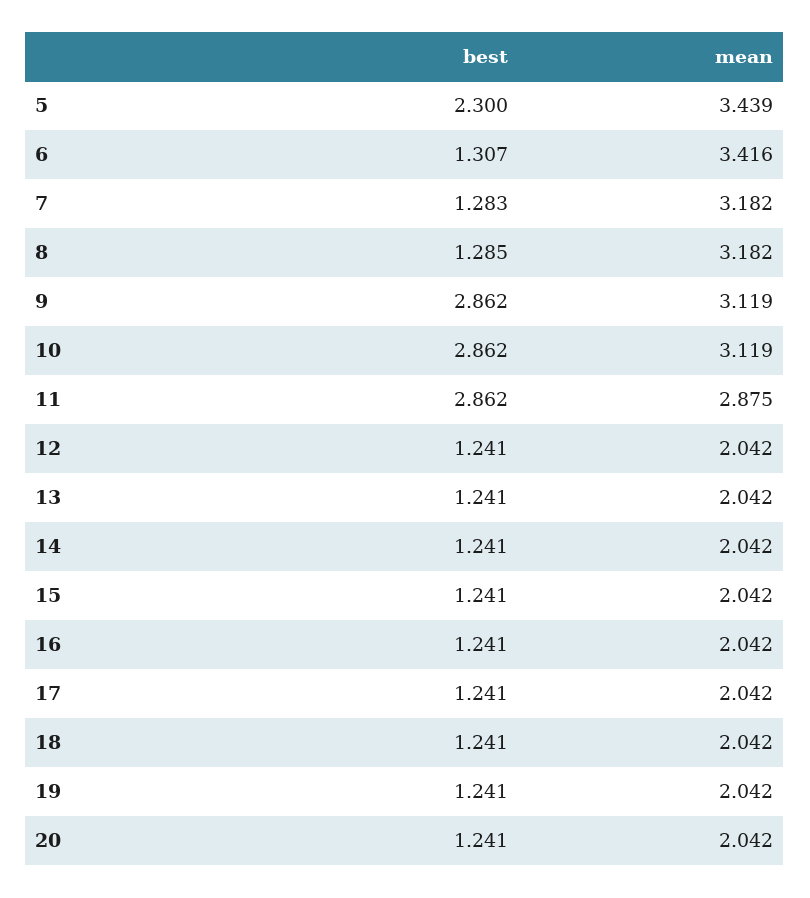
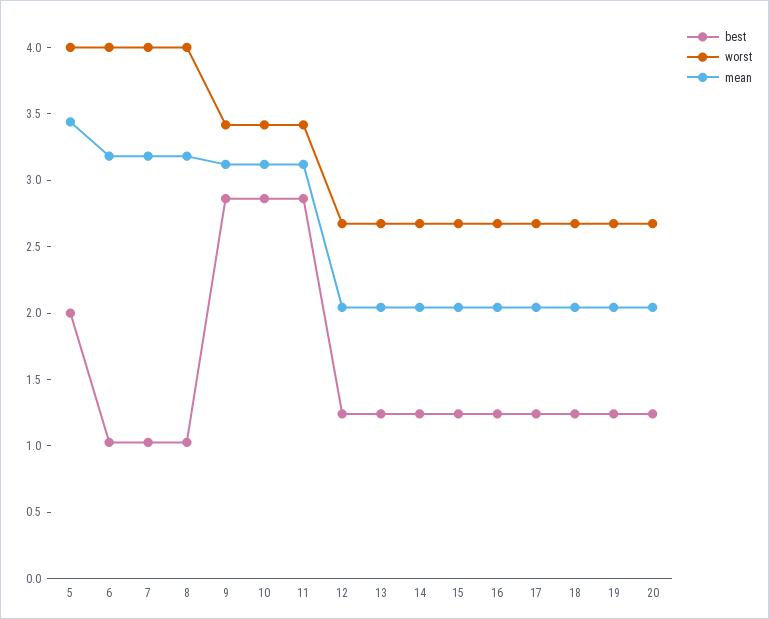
best, 5: 2.3 -> 2
best, 6: 1.307 -> 1
mean, 6: 3.416 -> 3.2
best, 7: 1.283 -> 1
best, 8: 1.285 -> 1
mean, 11: 2.875 -> 3.1
worst, 5: none -> 4
worst, 6: none -> 4
worst, 7: none -> 4
worst, 8: none -> 4
worst, 9: none -> 3.4
worst, 10: none -> 3.4
worst, 11: none -> 3.4
worst, 12: none -> 2.7
worst, 13: none -> 2.7
worst, 14: none -> 2.7
worst, 15: none -> 2.7
worst, 16: none -> 2.7
worst, 17: none -> 2.7
worst, 18: none -> 2.7
worst, 19: none -> 2.7
worst, 20: none -> 2.7

